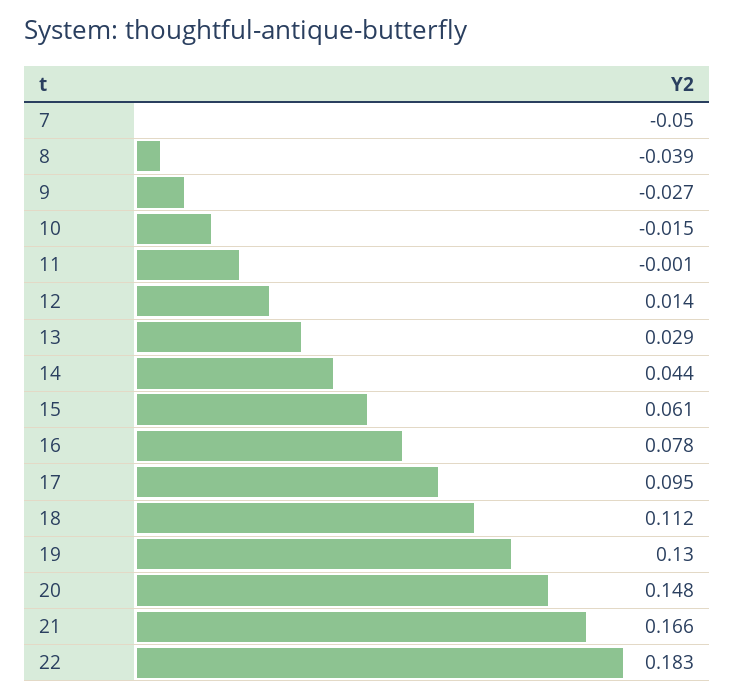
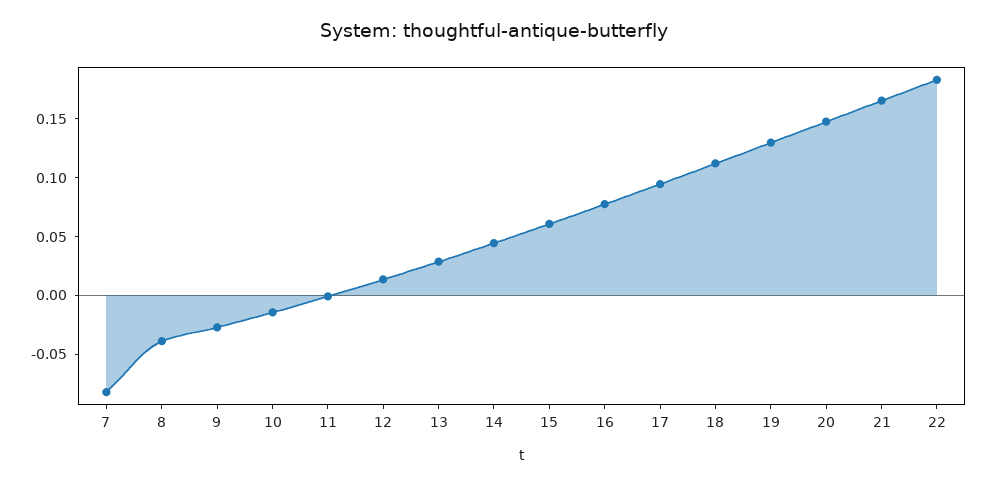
7: -0.05 -> -0.08

